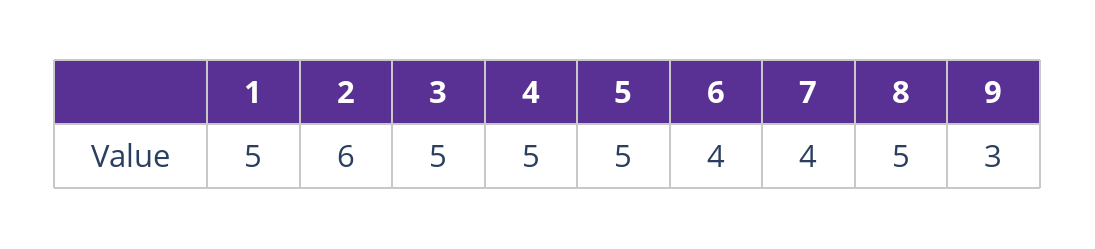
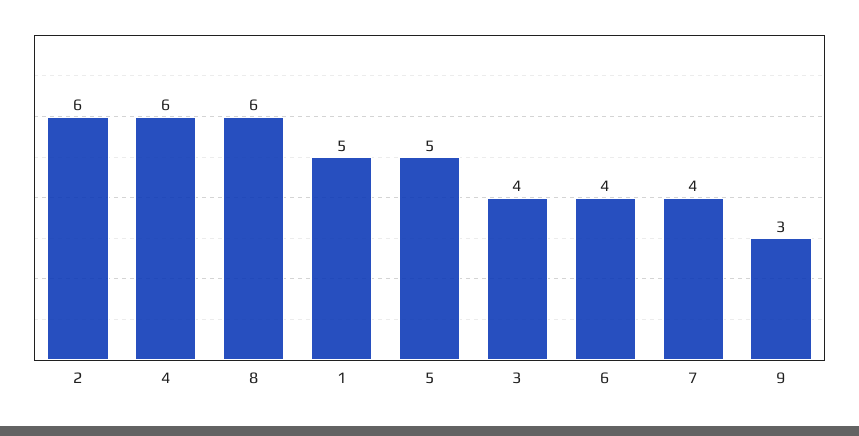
3: 5 -> 4
4: 5 -> 6
8: 5 -> 6

